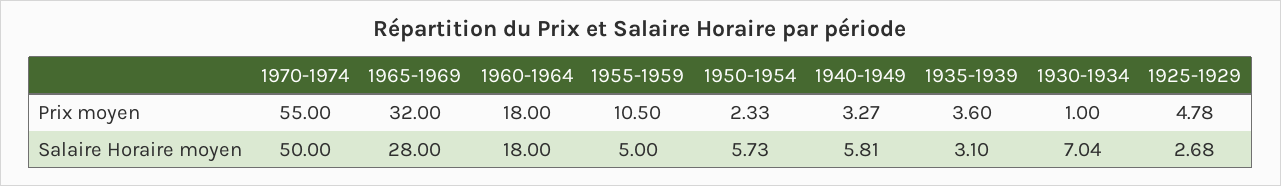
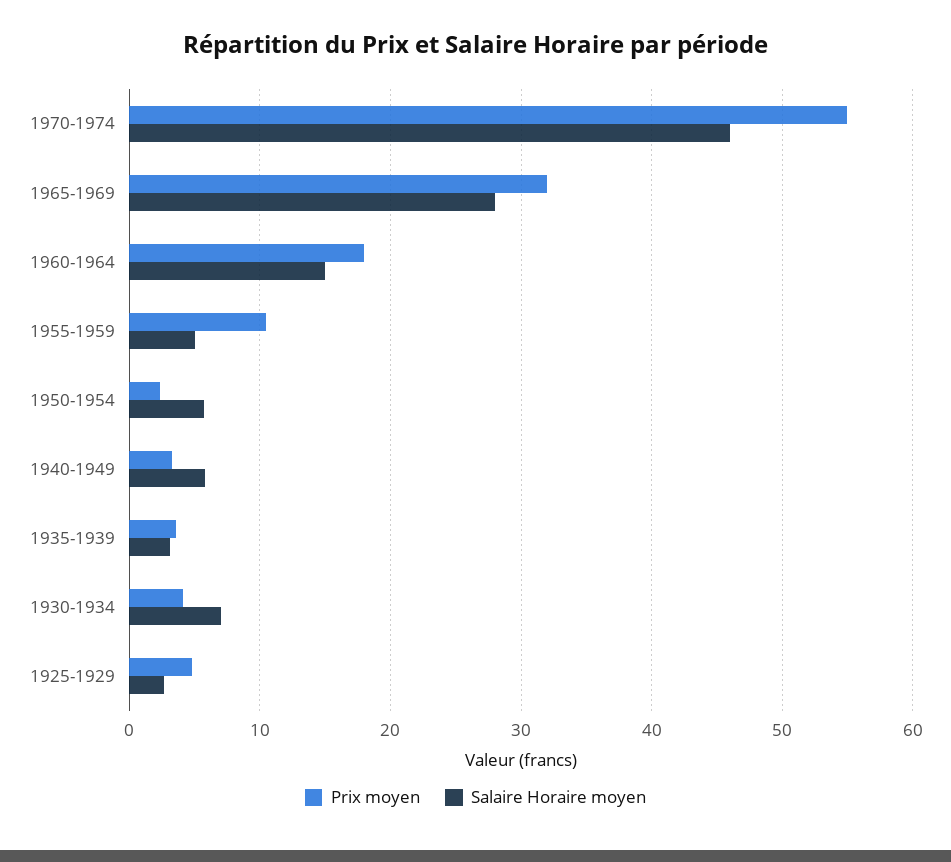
Prix moyen, 1930-1934: 1 -> 4
Salaire Horaire moyen, 1970-1974: 50 -> 46
Salaire Horaire moyen, 1960-1964: 18 -> 15

